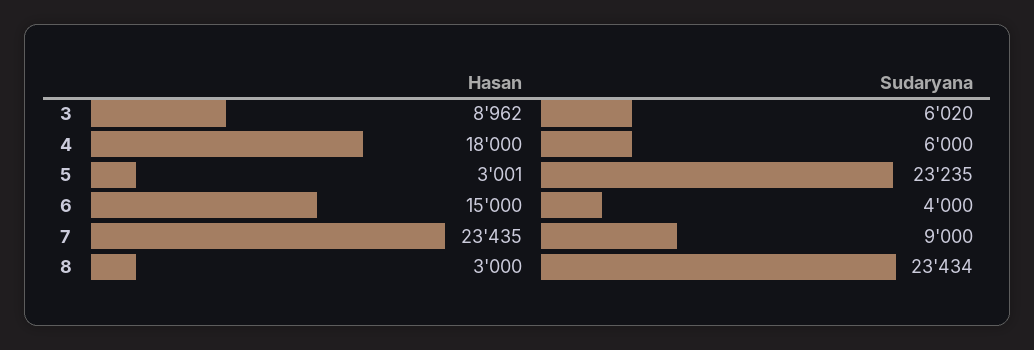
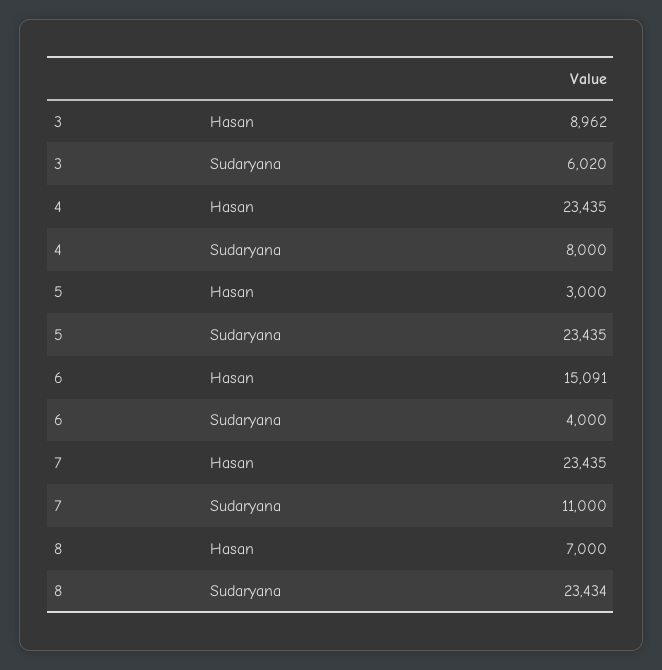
Hasan, 4: 18000 -> 23435
Sudaryana, 4: 6000 -> 8000
Hasan, 5: 3001 -> 3000
Sudaryana, 5: 23235 -> 23435
Hasan, 6: 15000 -> 15091
Sudaryana, 7: 9000 -> 11000
Hasan, 8: 3000 -> 7000

